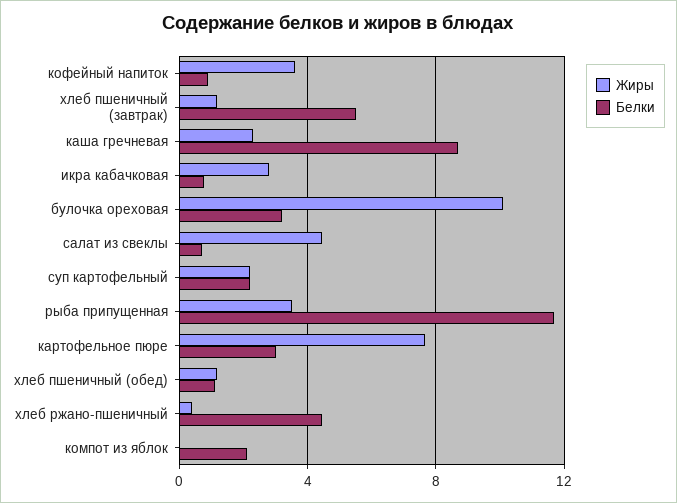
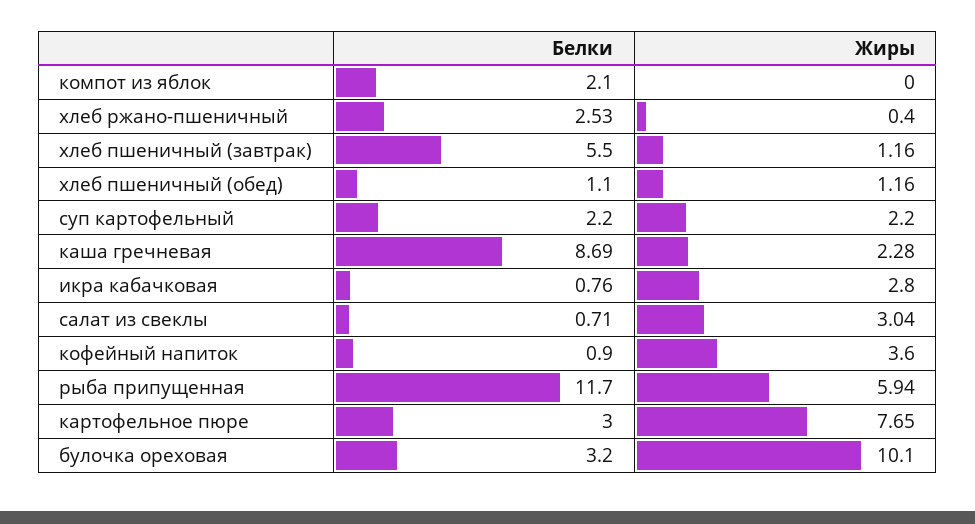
Жиры, салат из свеклы: 4.5 -> 3.04
Жиры, рыба припущенная: 3.5 -> 5.94
Белки, хлеб ржано-пшеничный: 4.5 -> 2.53

